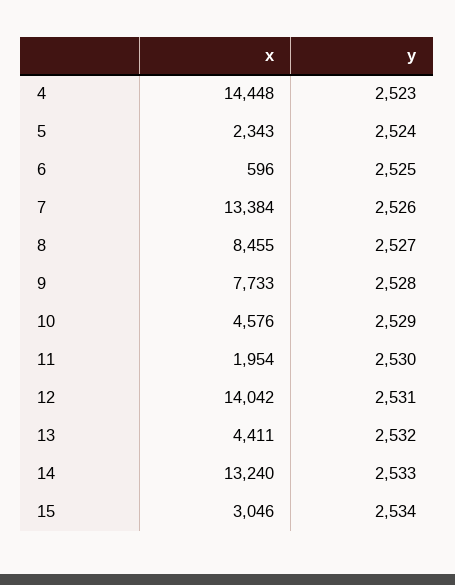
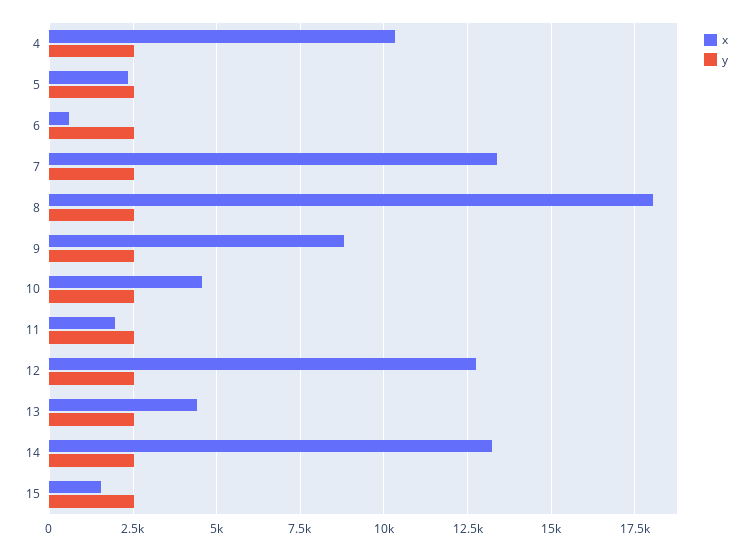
x, 4: 14448 -> 10250
x, 8: 8455 -> 18000
x, 9: 7733 -> 8750
x, 12: 14042 -> 12750
x, 15: 3046 -> 1500

